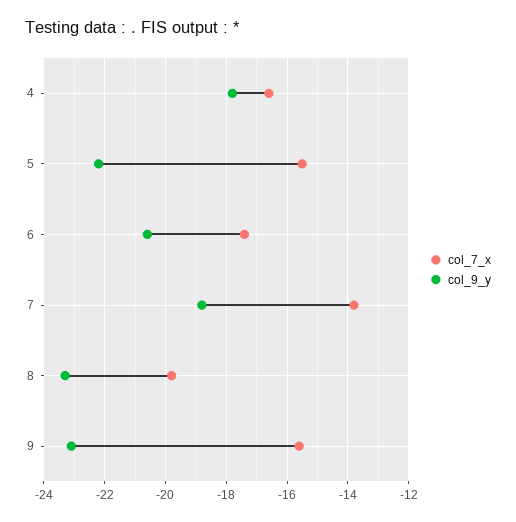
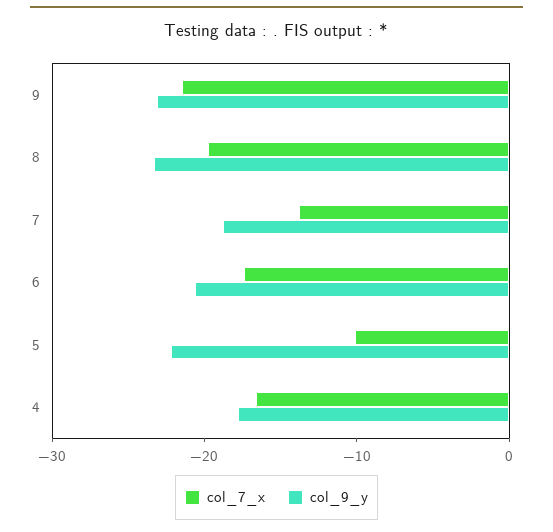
col_7_x, 5: -15.5 -> -10
col_7_x, 9: -15.5 -> -22

